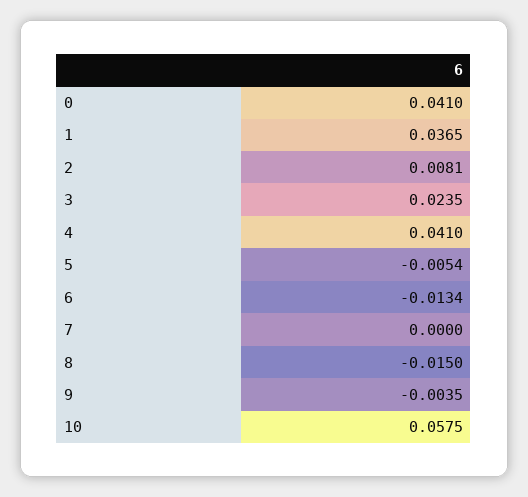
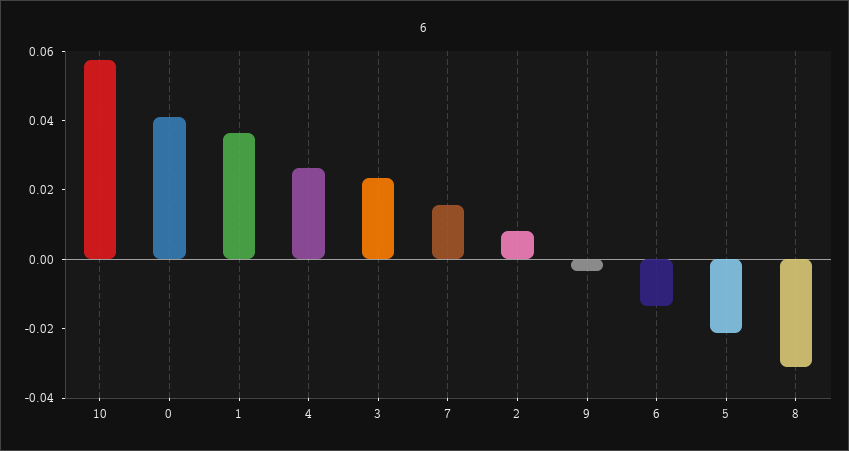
4: 0.041 -> 0.025
5: -0.0054 -> -0.02
7: 0 -> 0.015
8: -0.015 -> -0.03

